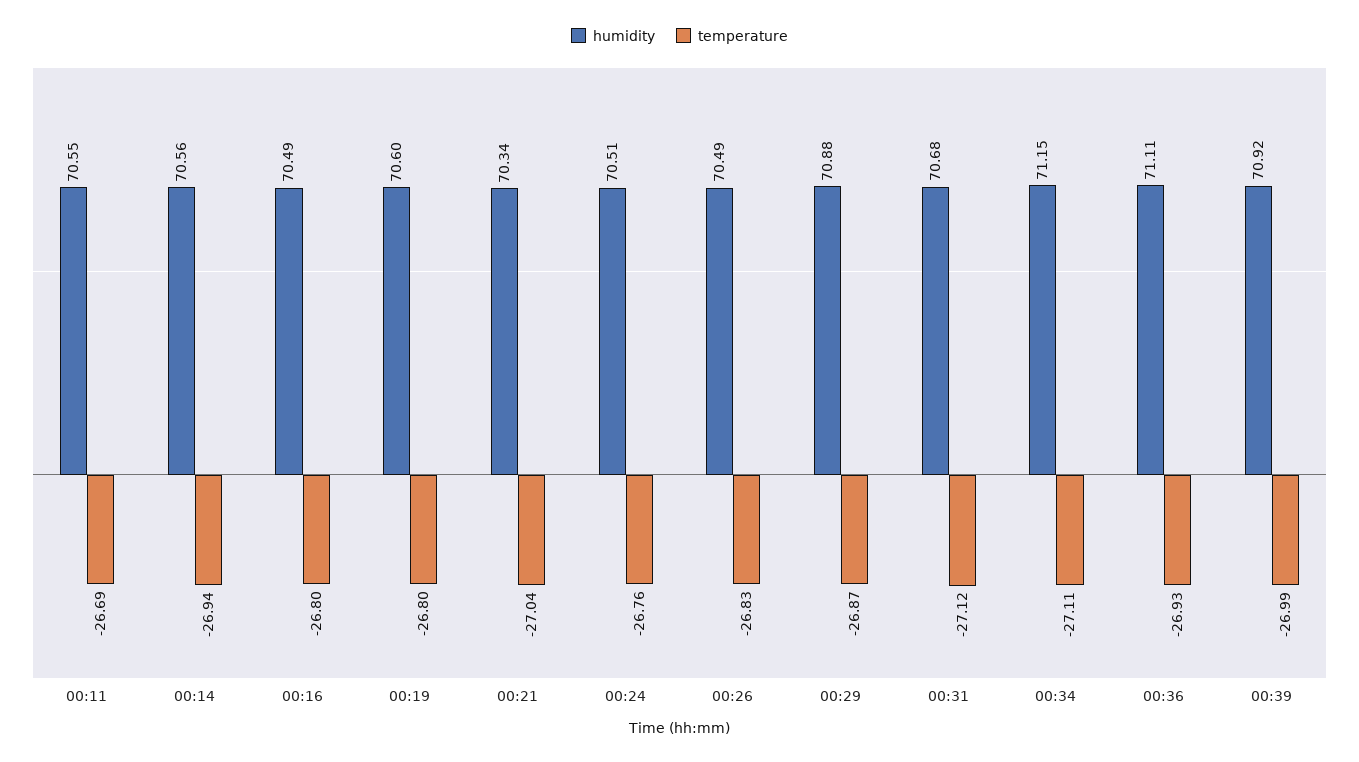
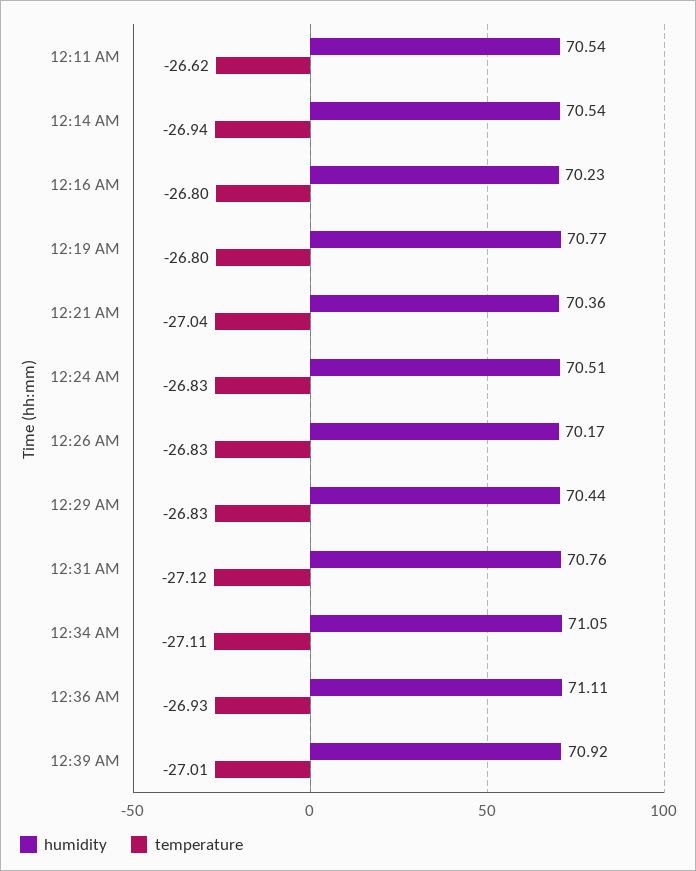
humidity, 00:11: 70.55 -> 70.54
temperature, 00:11: -26.69 -> -26.62
humidity, 00:14: 70.56 -> 70.54
humidity, 00:16: 70.49 -> 70.23
humidity, 00:19: 70.6 -> 70.77
humidity, 00:21: 70.34 -> 70.36
temperature, 00:24: -26.76 -> -26.83
humidity, 00:26: 70.49 -> 70.17
humidity, 00:29: 70.88 -> 70.44
temperature, 00:29: -26.87 -> -26.83
humidity, 00:31: 70.68 -> 70.76
humidity, 00:34: 71.15 -> 71.05
temperature, 00:39: -26.99 -> -27.01

